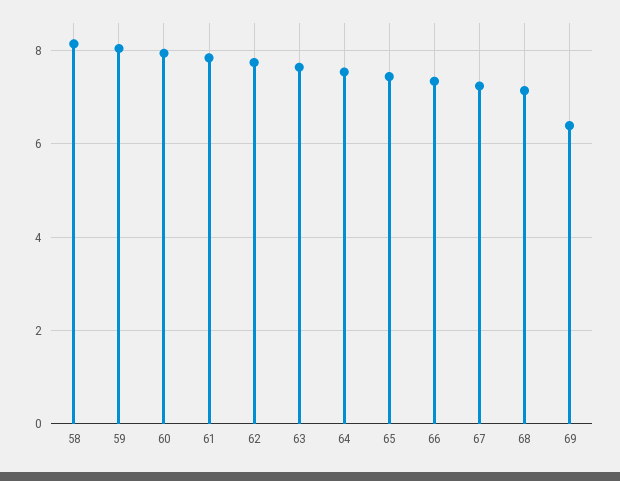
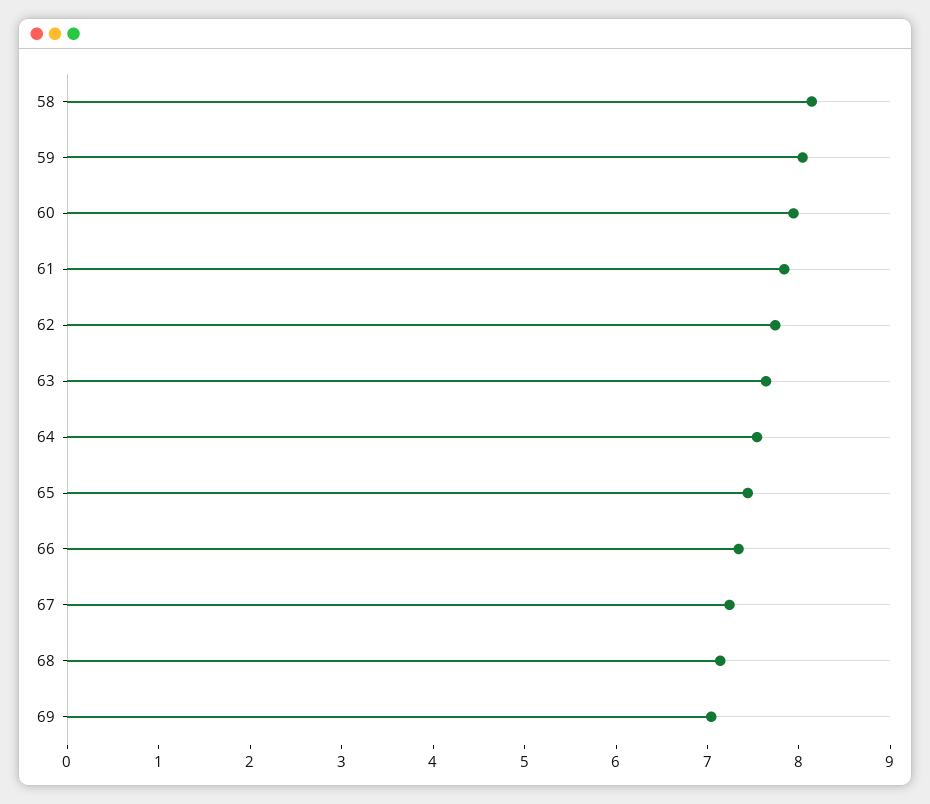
69: 6.4 -> 7

